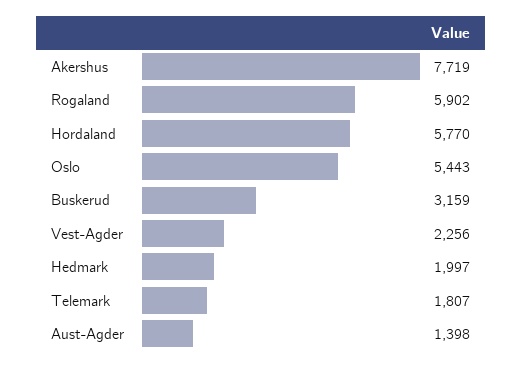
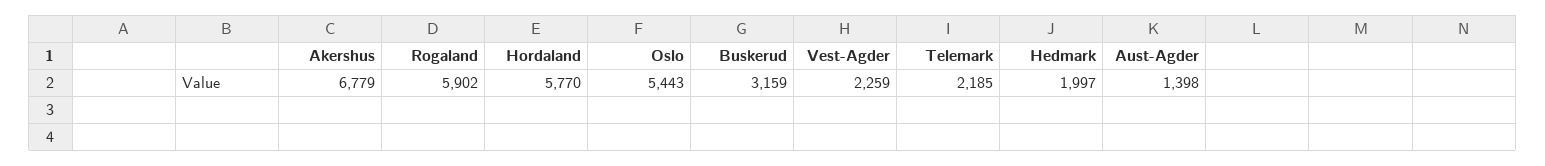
Akershus: 7719 -> 6779
Vest-Agder: 2256 -> 2259
Telemark: 1807 -> 2185

